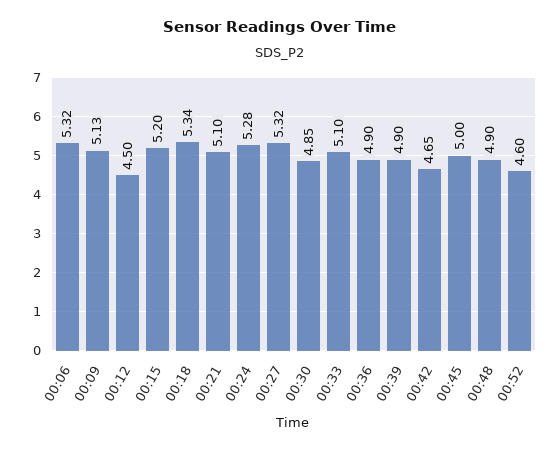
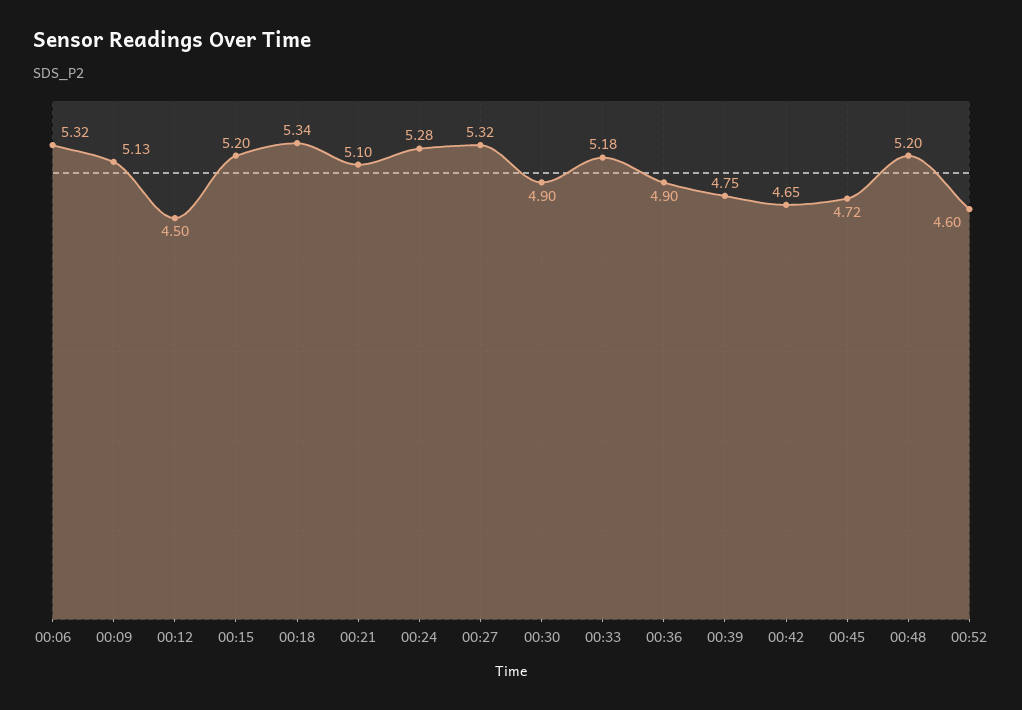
00:30: 4.85 -> 4.9
00:33: 5.1 -> 5.18
00:39: 4.9 -> 4.75
00:45: 5 -> 4.72
00:48: 4.9 -> 5.2

